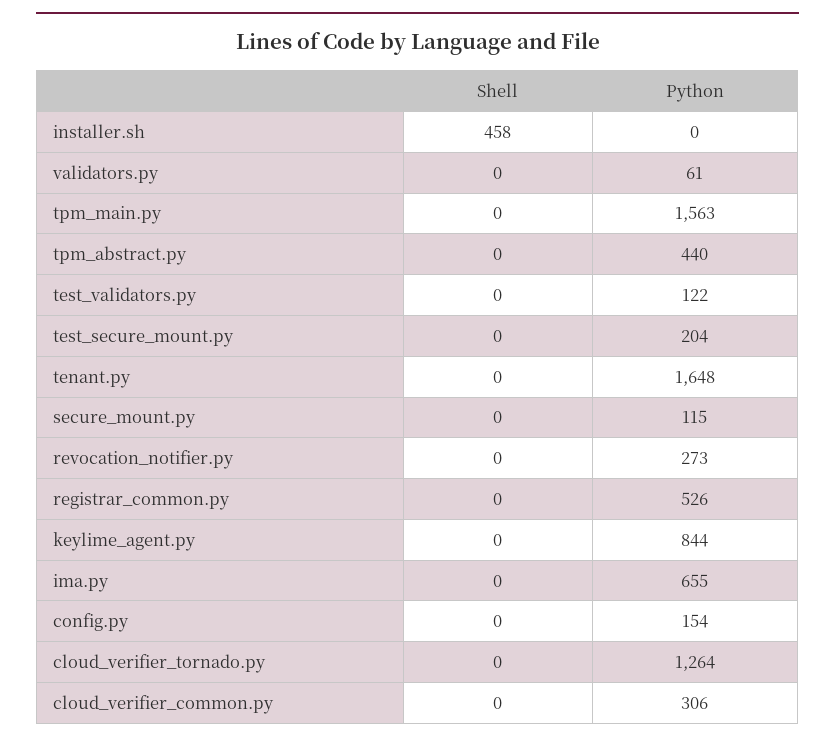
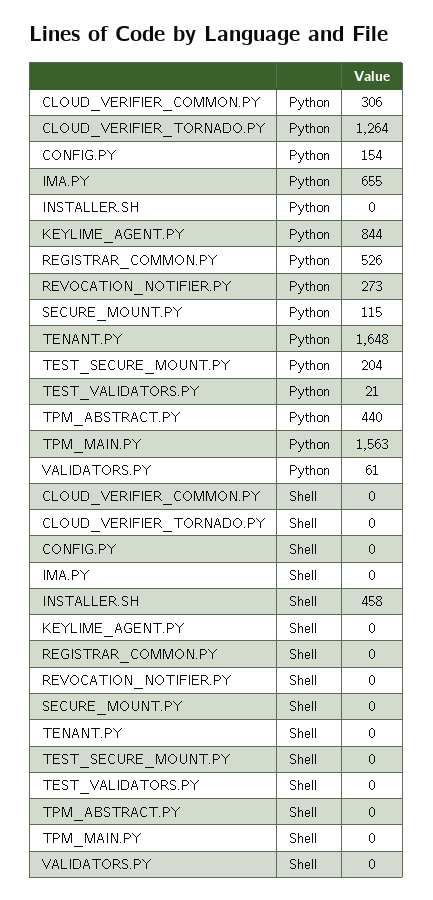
Python, test_validators.py: 122 -> 21

